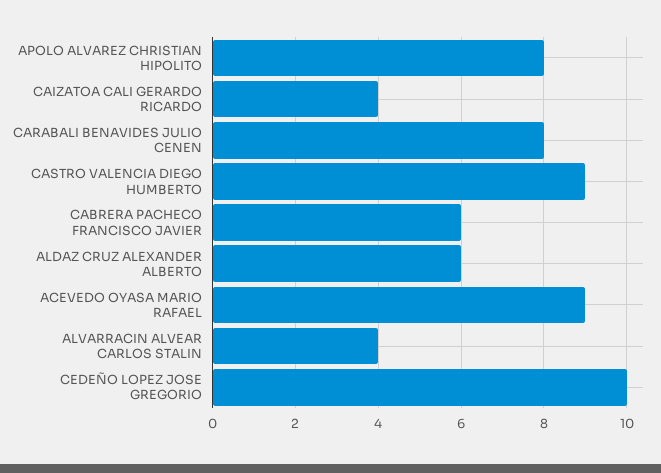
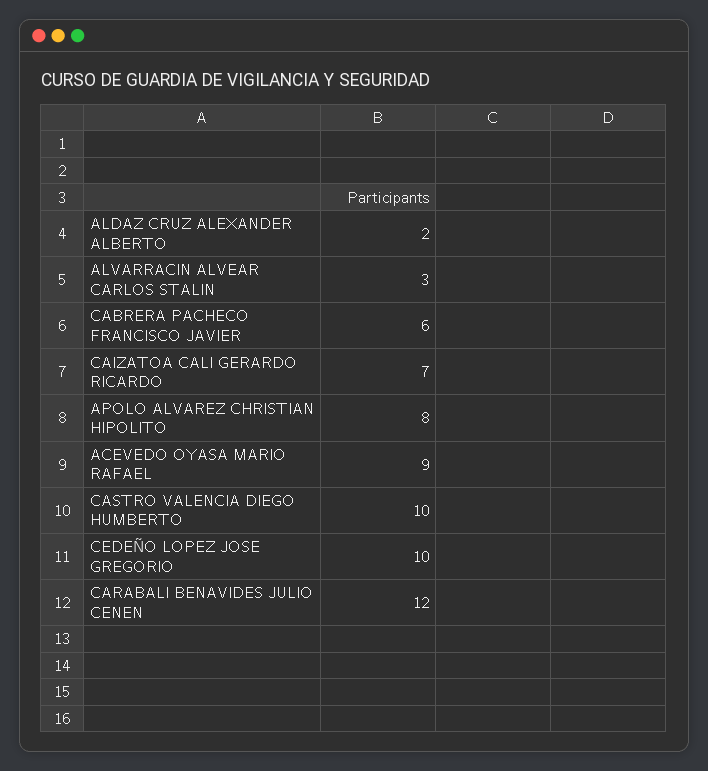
CAIZATOA CALI GERARDO RICARDO: 4 -> 7
CARABALI BENAVIDES JULIO CENEN: 8 -> 12
CASTRO VALENCIA DIEGO HUMBERTO: 9 -> 10
ALDAZ CRUZ ALEXANDER ALBERTO: 6 -> 2
ALVARRACIN ALVEAR CARLOS STALIN: 4 -> 3

